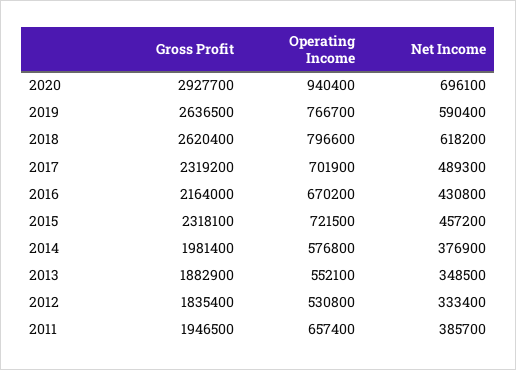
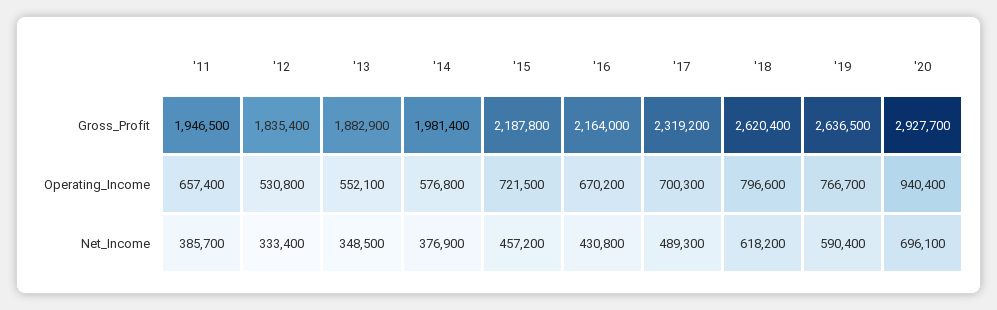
Operating Income, 2017: 701900 -> 700300
Gross Profit, 2015: 2318100 -> 2187800

